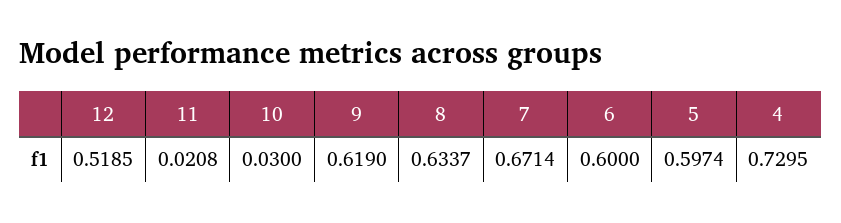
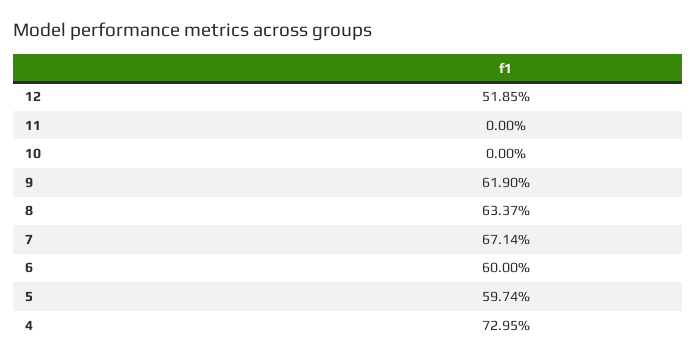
11: 0.0208 -> 0
10: 0.03 -> 0

